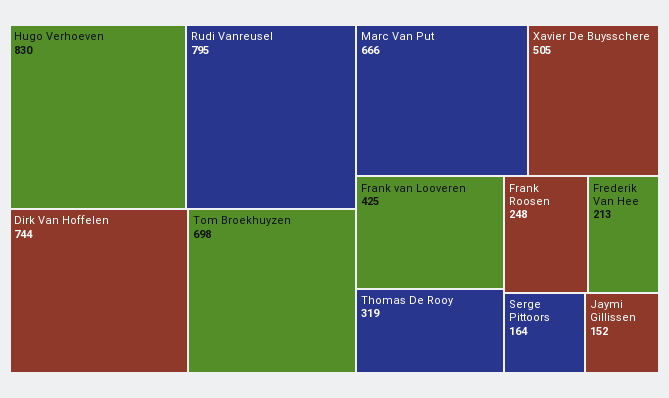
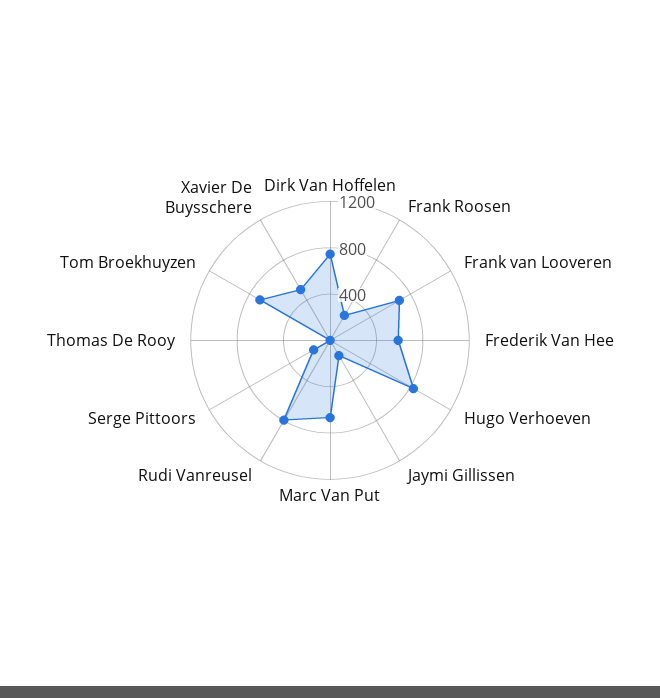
Frank van Looveren: 425 -> 700
Thomas De Rooy: 319 -> 0
Frederik Van Hee: 213 -> 600

